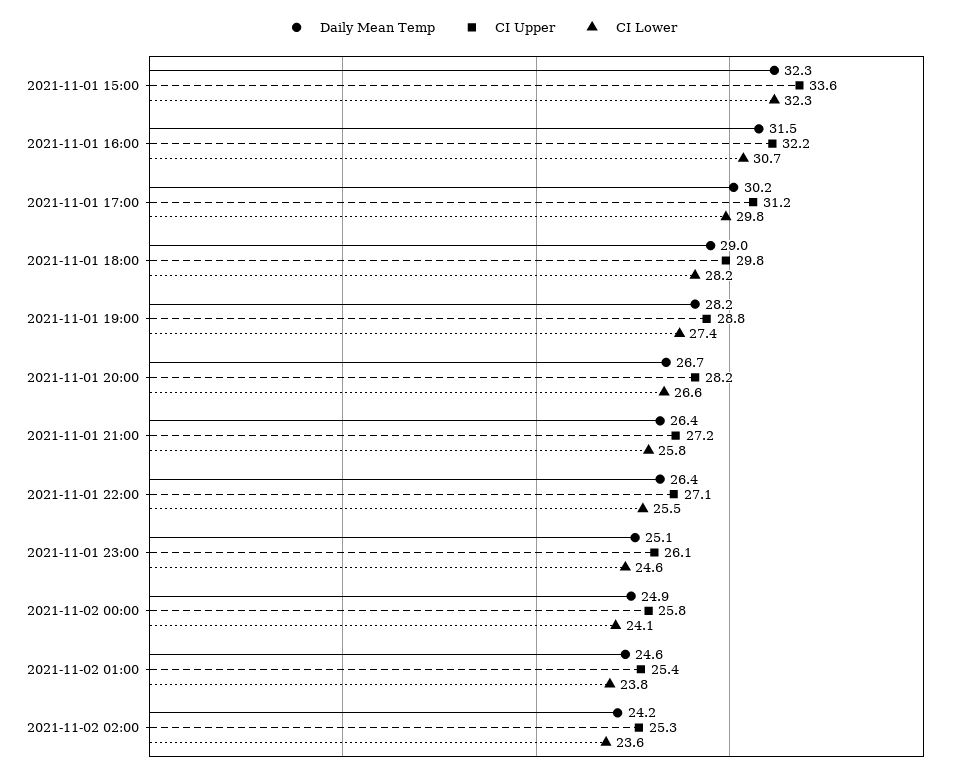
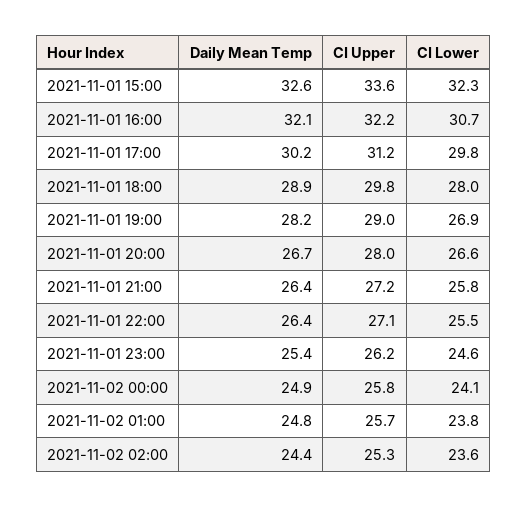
Daily Mean Temp, 2021-11-01 15:00: 32.3 -> 32.6
Daily Mean Temp, 2021-11-01 16:00: 31.5 -> 32.1
Daily Mean Temp, 2021-11-01 18:00: 29 -> 28.9
CI Lower, 2021-11-01 18:00: 28.2 -> 28
CI Upper, 2021-11-01 19:00: 28.8 -> 29
CI Lower, 2021-11-01 19:00: 27.4 -> 26.9
CI Upper, 2021-11-01 20:00: 28.2 -> 28
Daily Mean Temp, 2021-11-01 23:00: 25.1 -> 25.4
CI Upper, 2021-11-01 23:00: 26.1 -> 26.2
Daily Mean Temp, 2021-11-02 01:00: 24.6 -> 24.8
CI Upper, 2021-11-02 01:00: 25.4 -> 25.7
Daily Mean Temp, 2021-11-02 02:00: 24.2 -> 24.4

